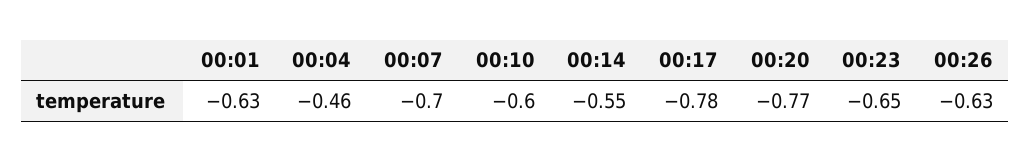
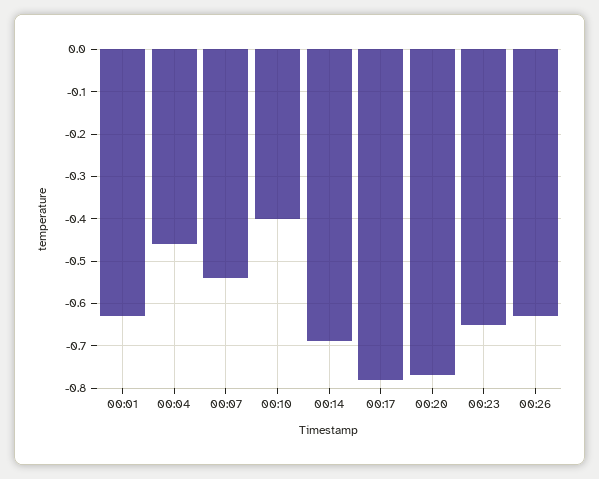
00:07: -0.7 -> -0.55
00:10: -0.6 -> -0.4
00:14: -0.55 -> -0.7

